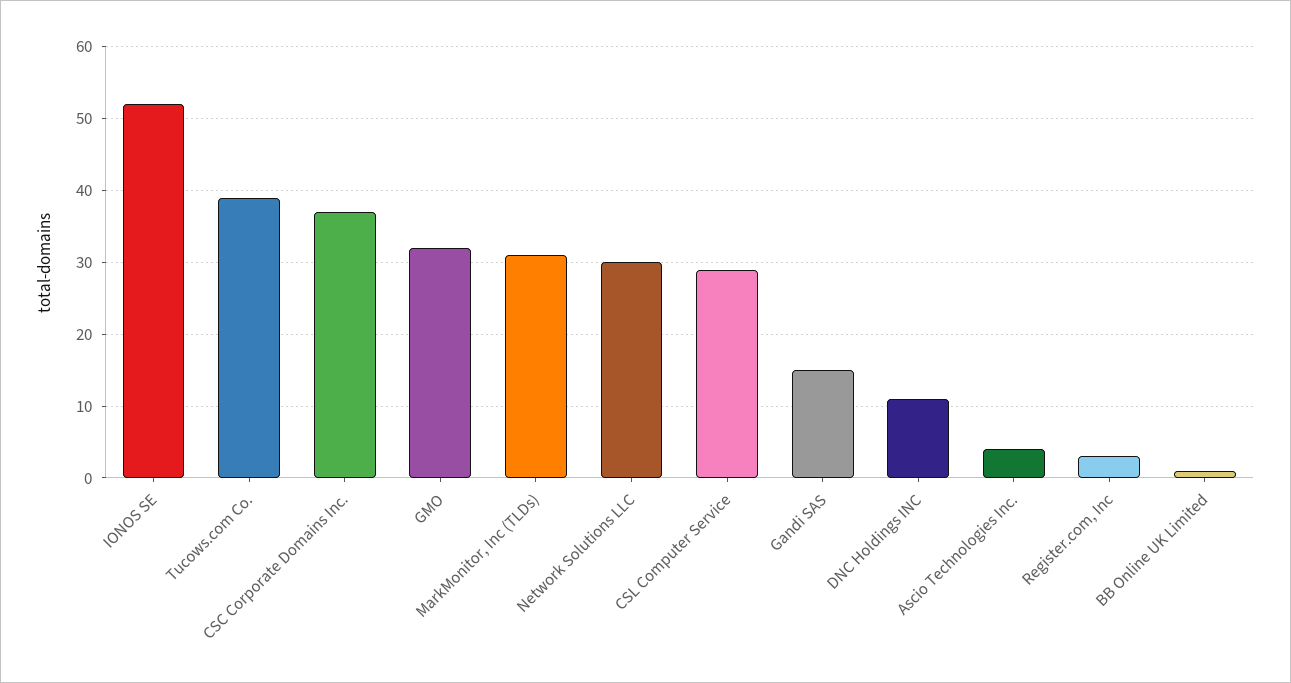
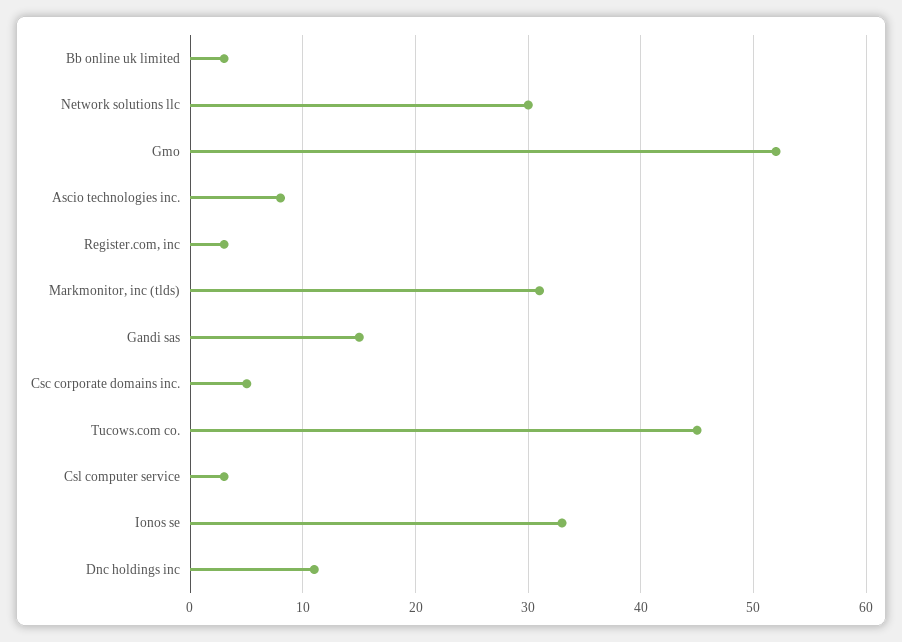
IONOS SE: 52 -> 33
Tucows.com Co.: 39 -> 45
CSC Corporate Domains Inc.: 37 -> 5
GMO: 32 -> 52
CSL Computer Service: 29 -> 3
Ascio Technologies Inc.: 4 -> 8
BB Online UK Limited: 1 -> 3

